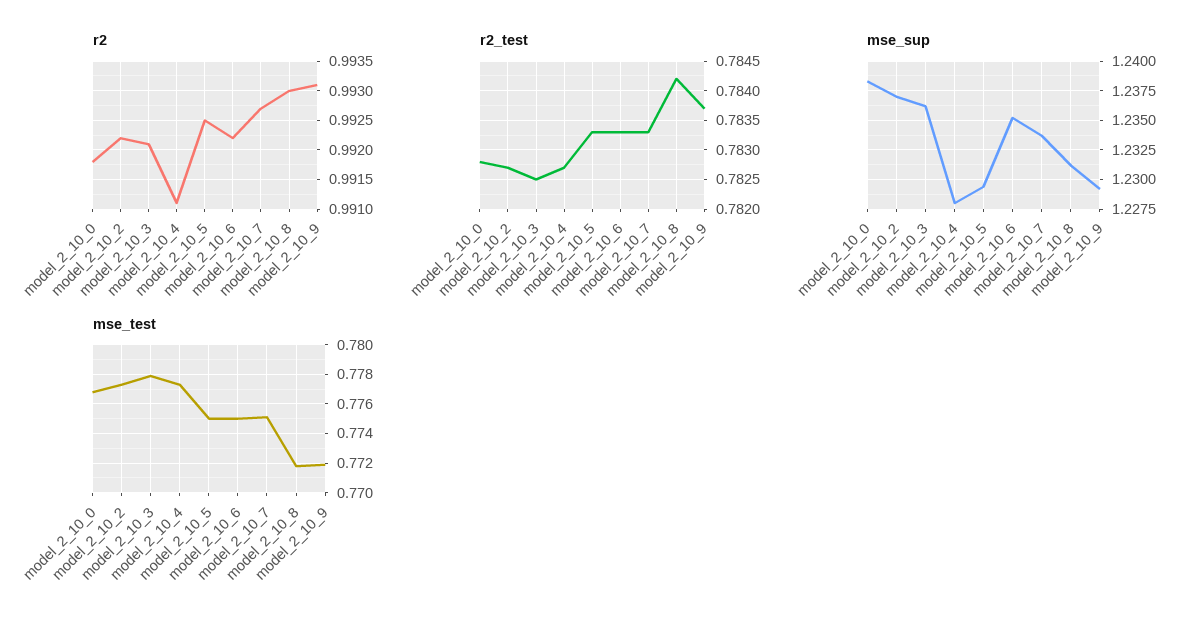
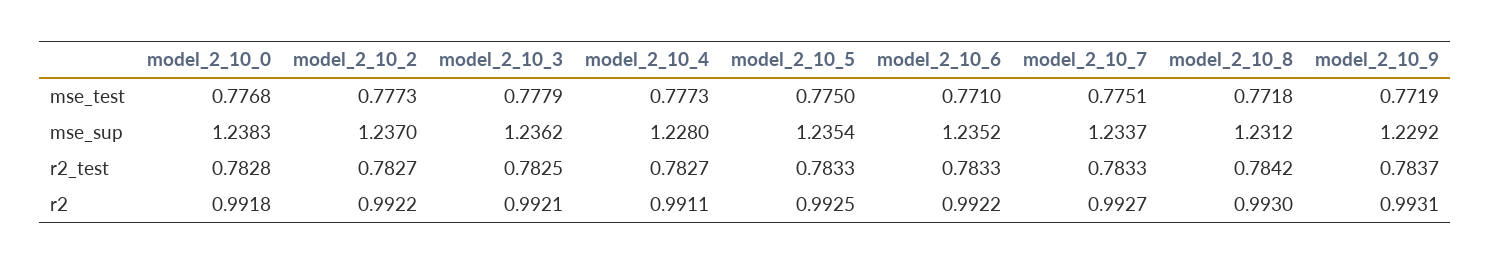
mse_sup, model_2_10_5: 1.23 -> 1.2354
mse_test, model_2_10_6: 0.775 -> 0.771

